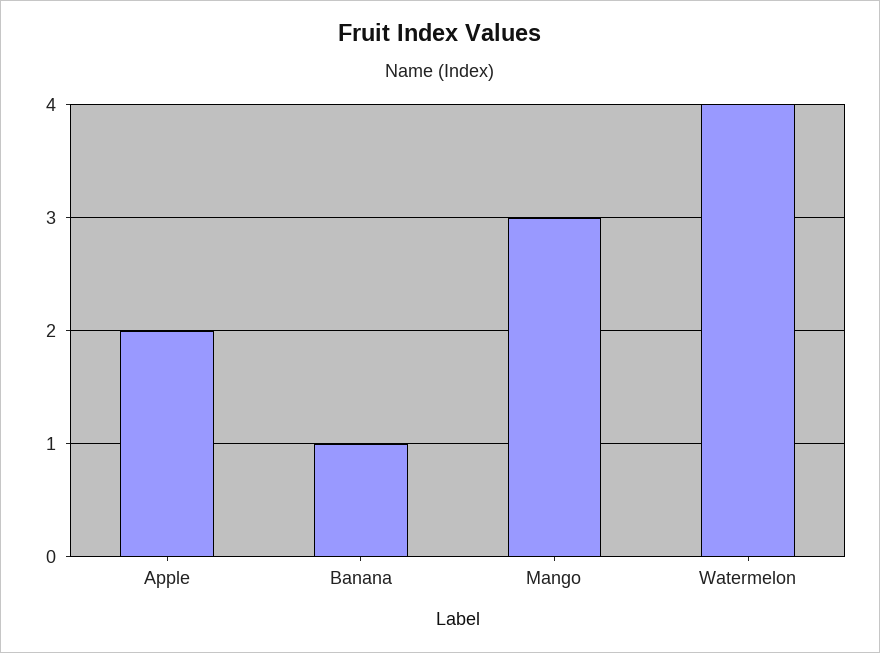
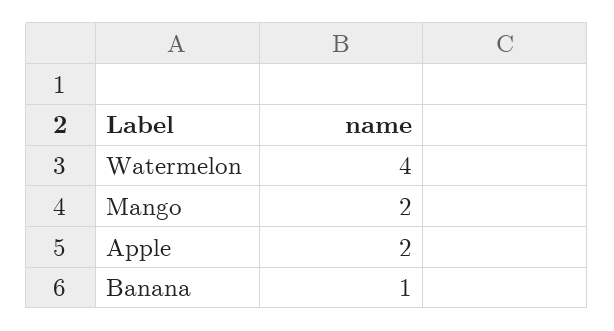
Mango: 3 -> 2

